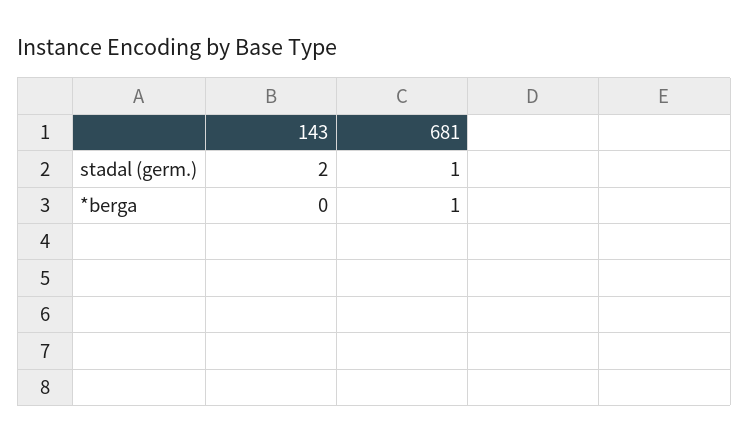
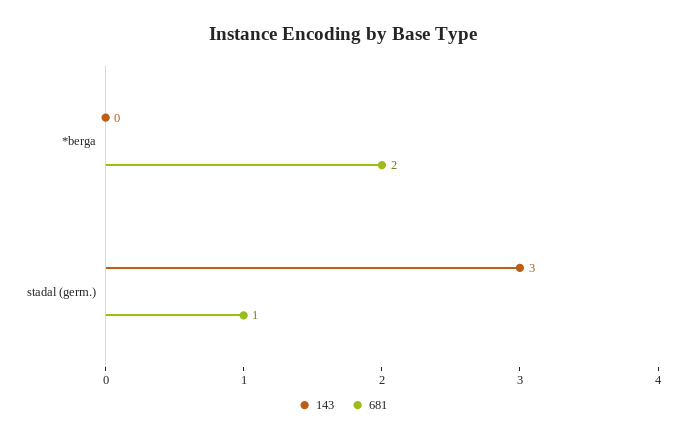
143, stadal (germ.): 2 -> 3
681, *berga: 1 -> 2

